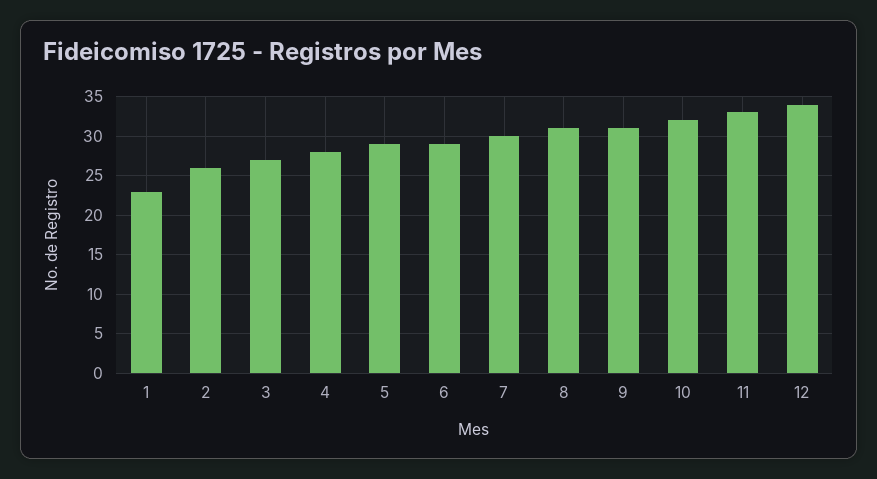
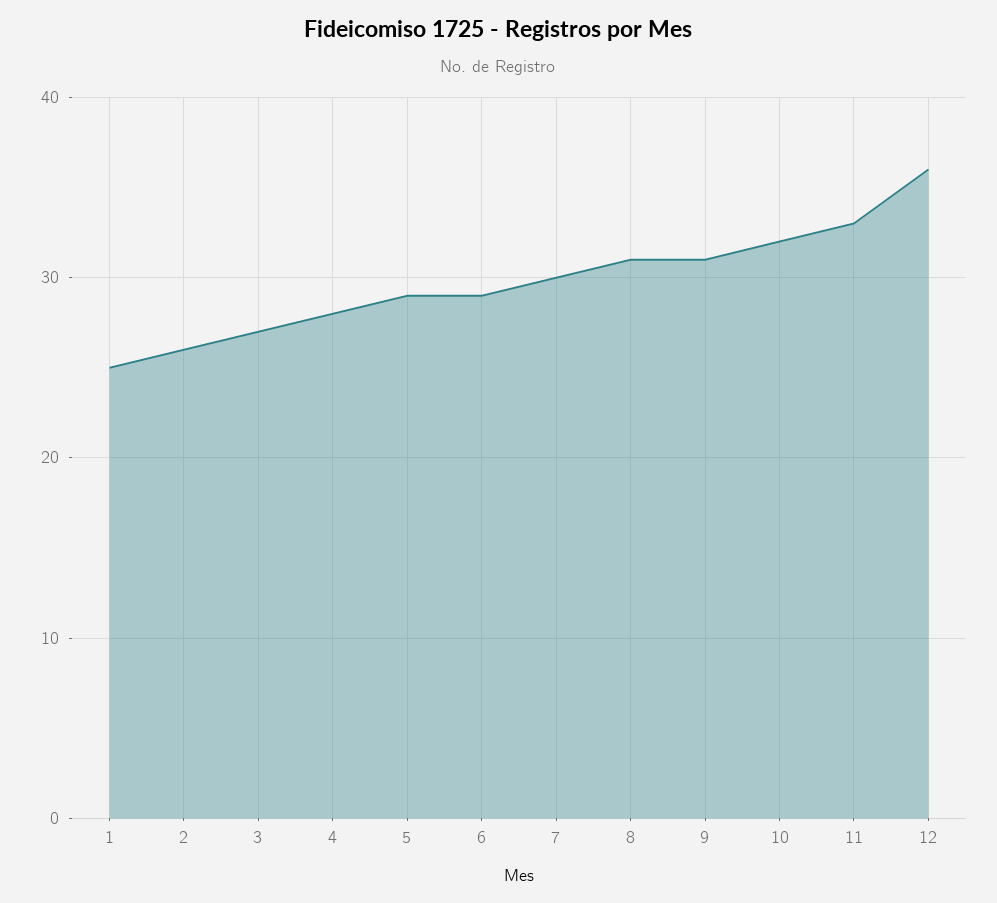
1: 23 -> 25
12: 34 -> 36

